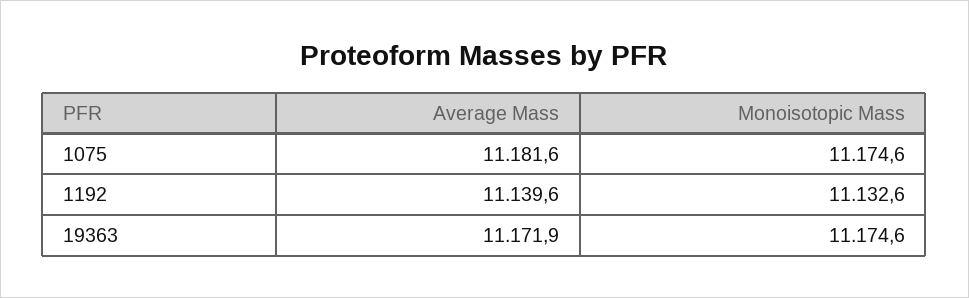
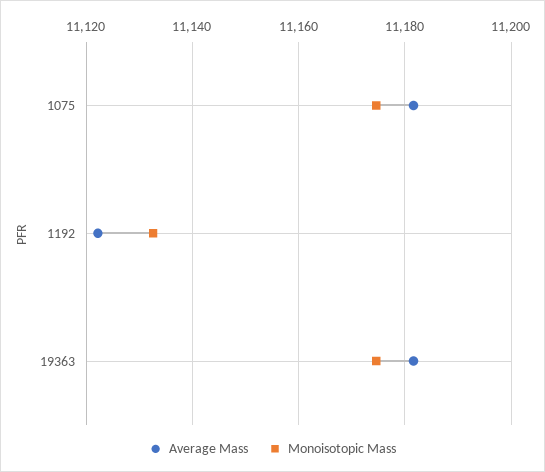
Average Mass, 1192: 11139.6 -> 11122
Average Mass, 19363: 11171.9 -> 11182

